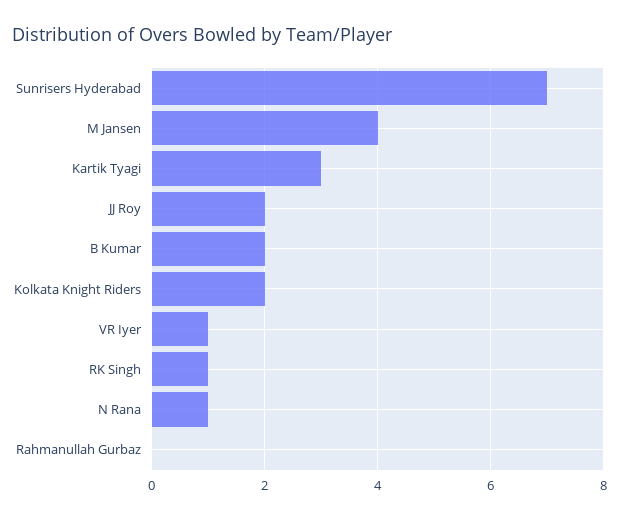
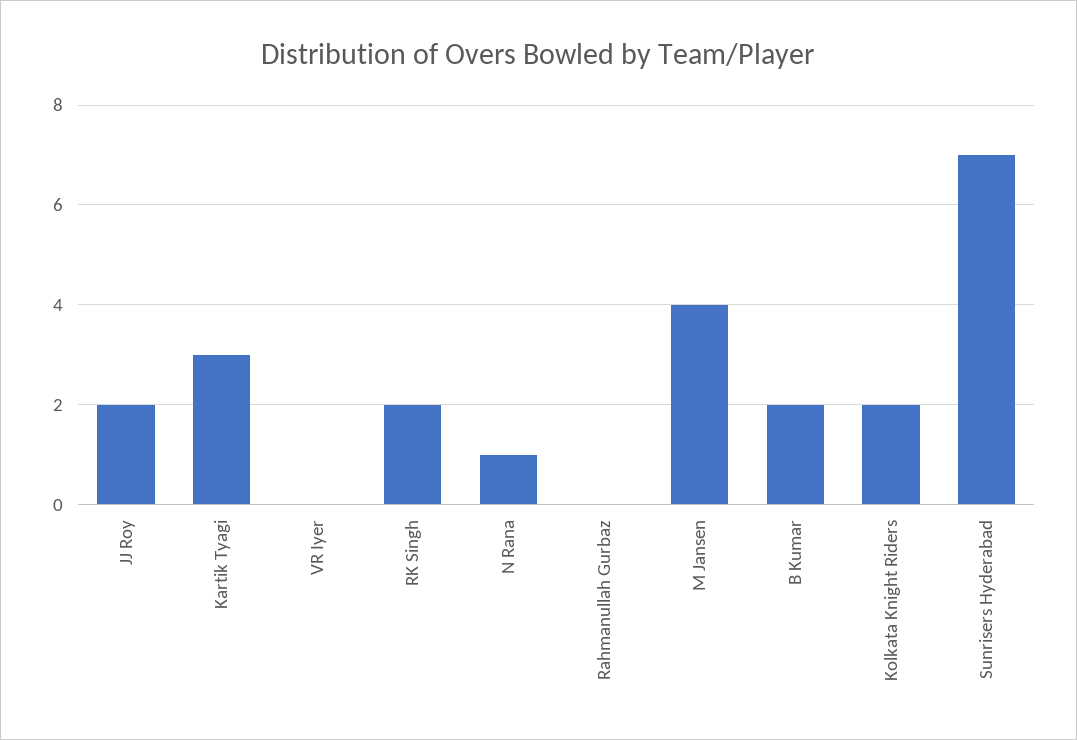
VR Iyer: 1 -> 0
RK Singh: 1 -> 2

